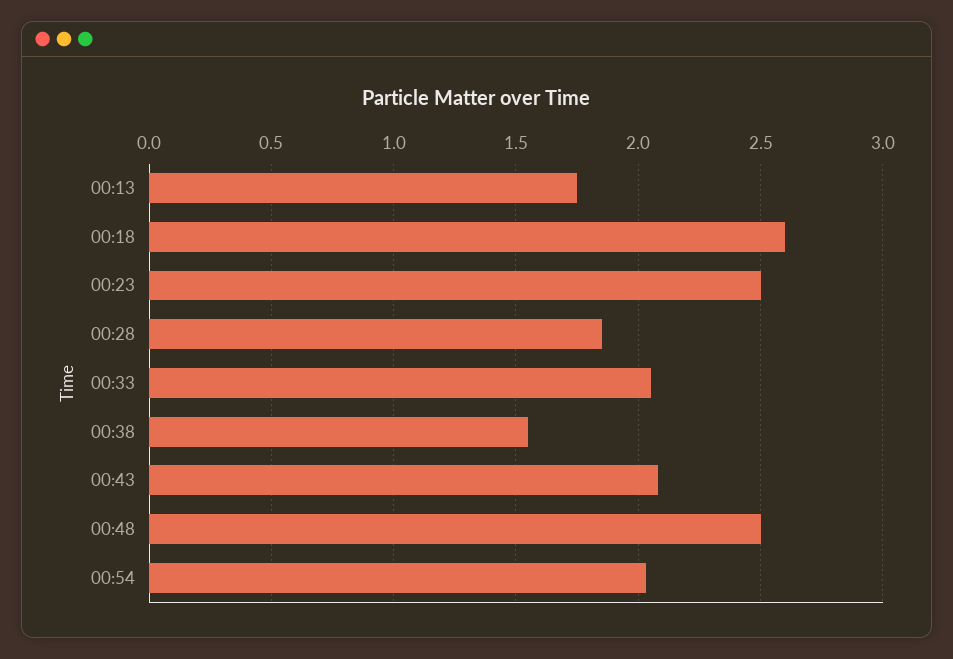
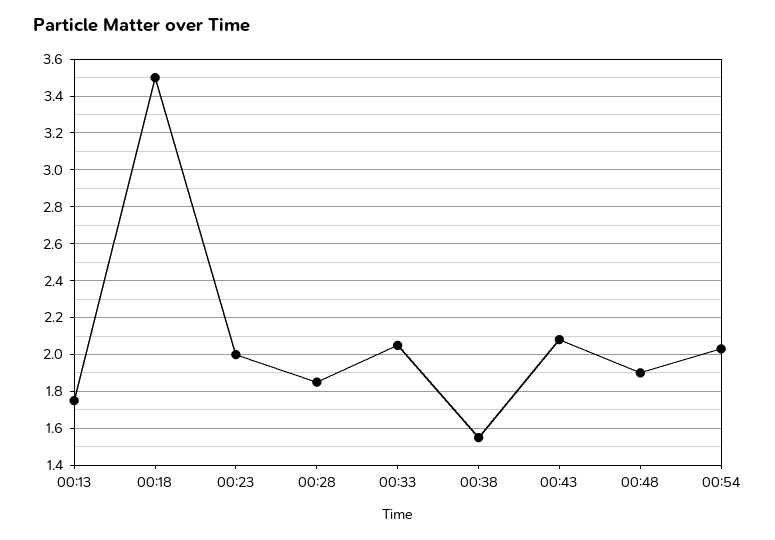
00:18: 2.6 -> 3.5
00:23: 2.5 -> 2
00:48: 2.5 -> 1.9

